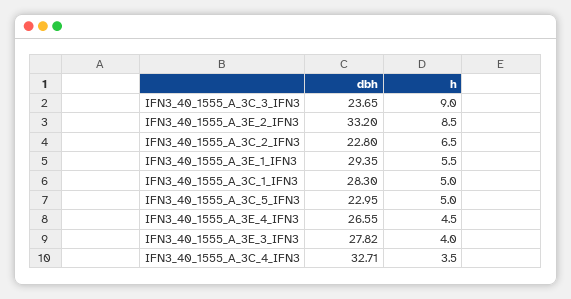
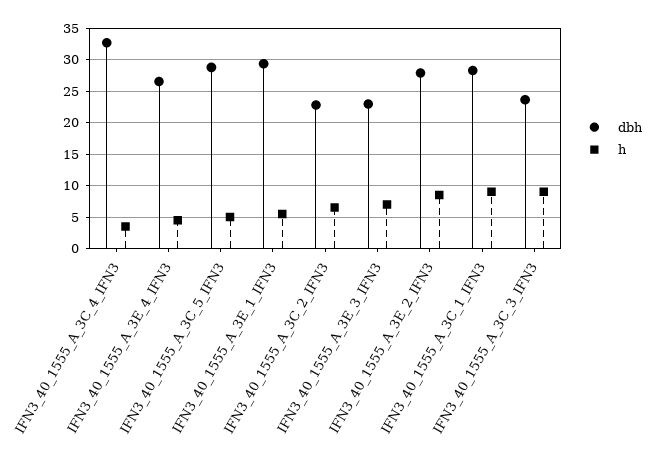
dbh, IFN3_40_1555_A_3E_2_IFN3: 33.2 -> 28
h, IFN3_40_1555_A_3C_1_IFN3: 5 -> 9
dbh, IFN3_40_1555_A_3C_5_IFN3: 22.95 -> 29
dbh, IFN3_40_1555_A_3E_3_IFN3: 27.82 -> 23
h, IFN3_40_1555_A_3E_3_IFN3: 4 -> 7

